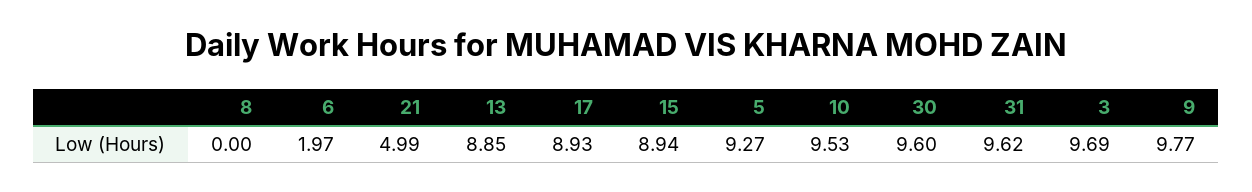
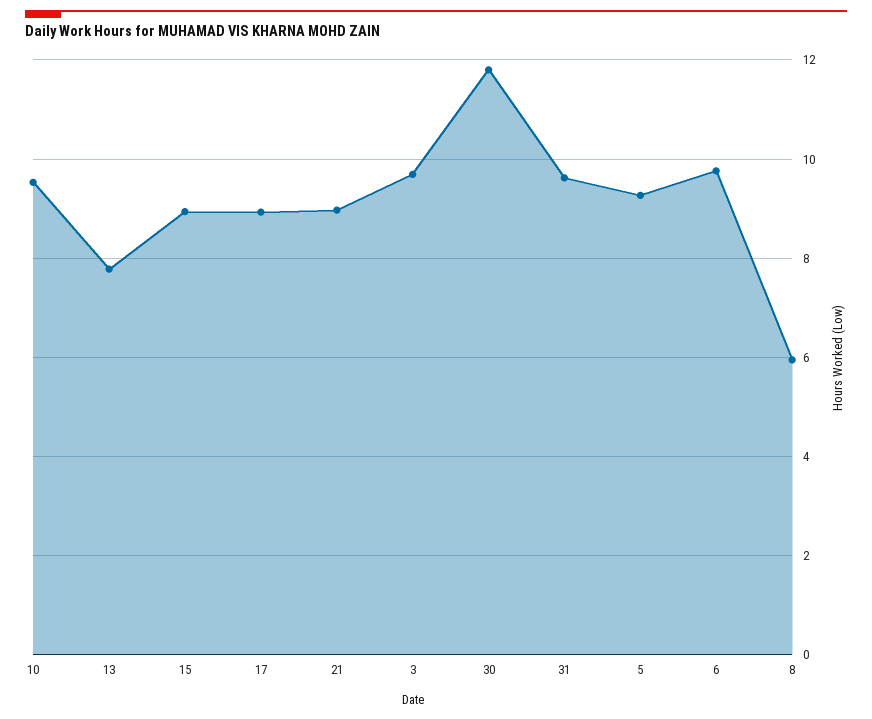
8: 0 -> 6
6: 1.97 -> 9.8
21: 4.99 -> 9
13: 8.85 -> 7.8
30: 9.6 -> 11.8
9: 9.77 -> none

